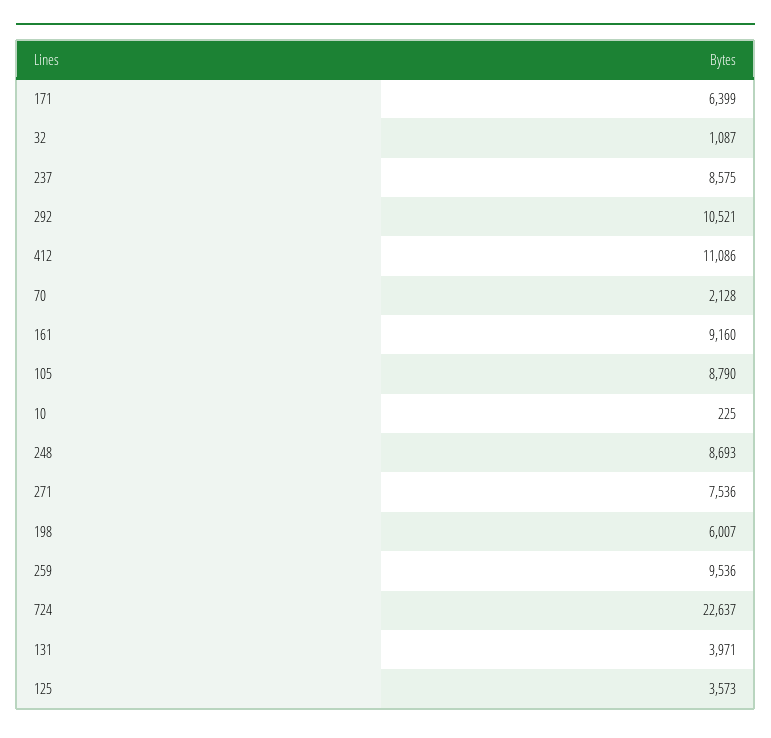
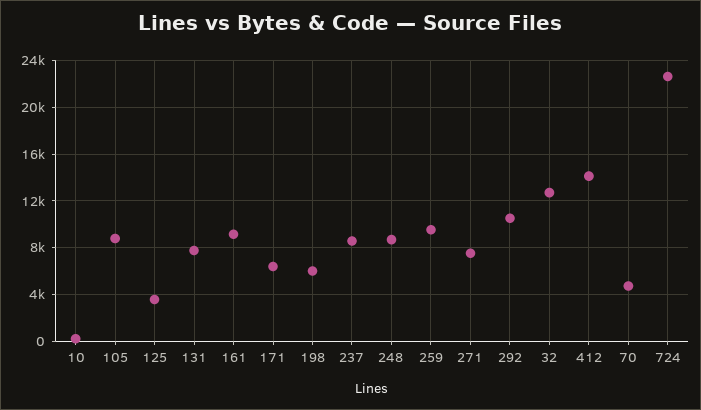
32: 1087 -> 13000
412: 11086 -> 14000
70: 2128 -> 5000
131: 3971 -> 8000

